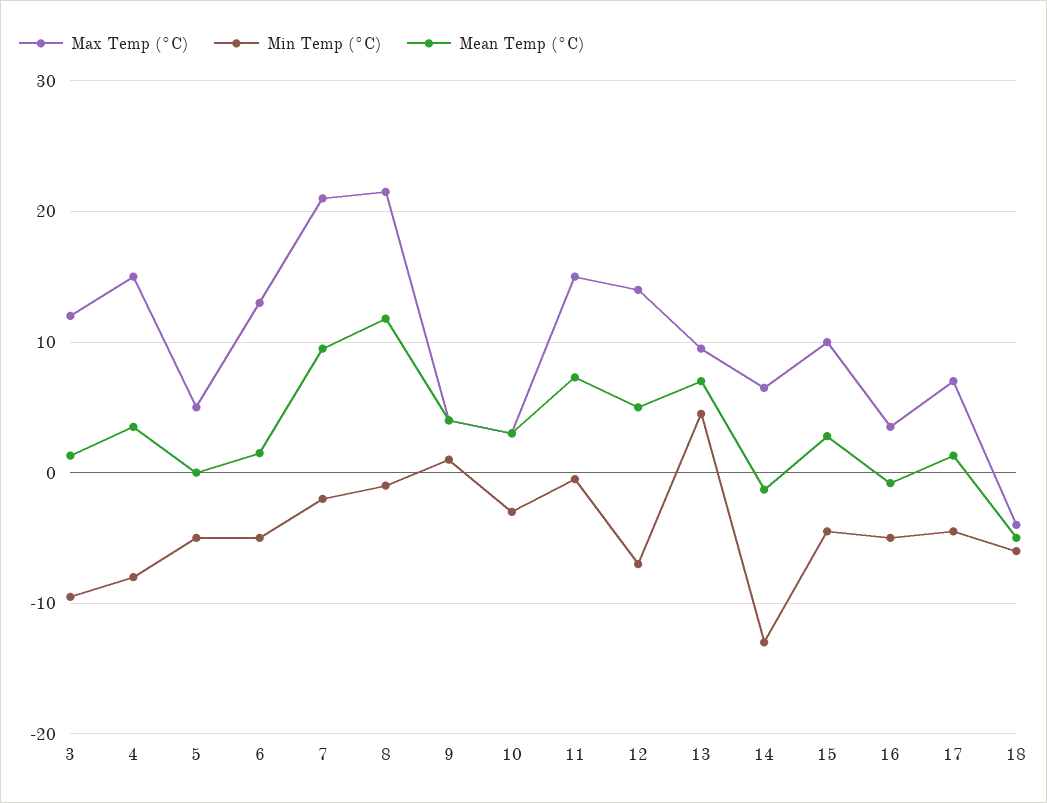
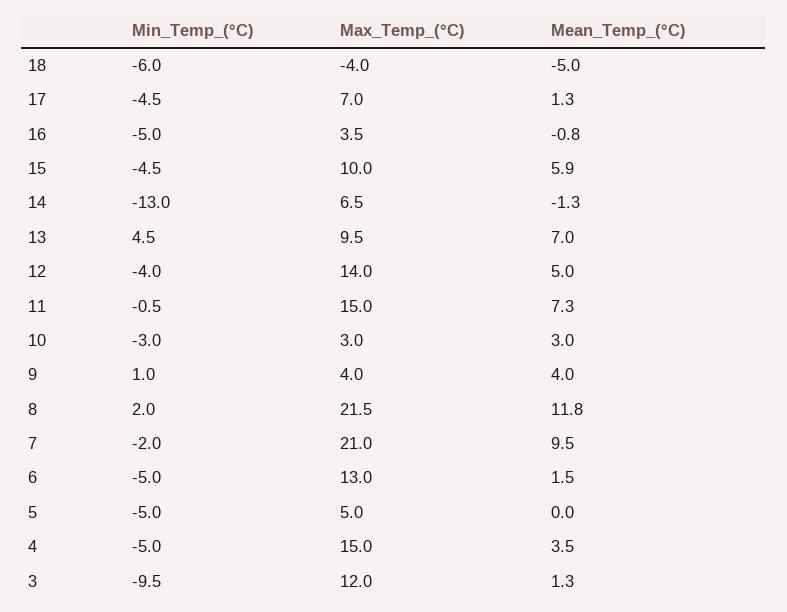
Min Temp (°C), 4: -8 -> -5
Min Temp (°C), 8: -1 -> 2
Min Temp (°C), 12: -7 -> -4
Mean Temp (°C), 15: 3 -> 5.9

